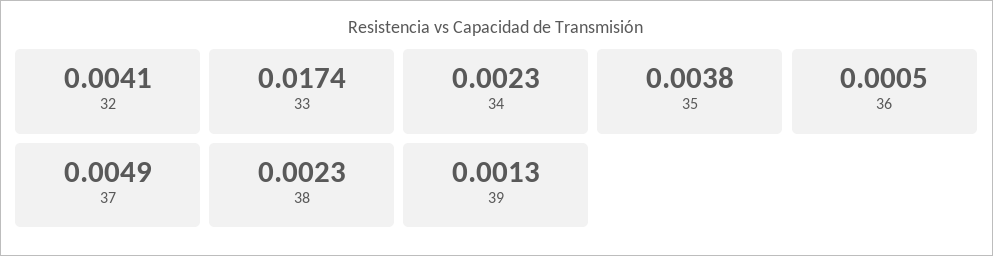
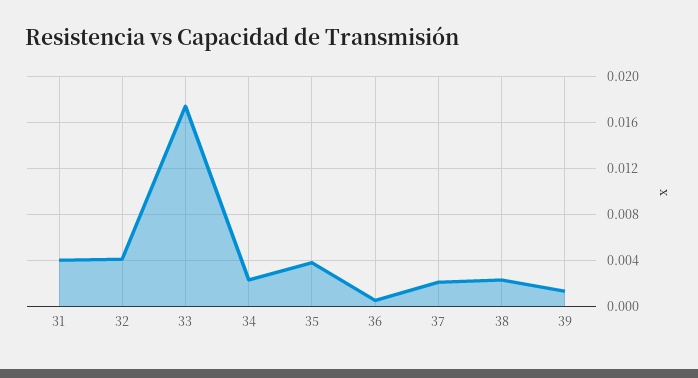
37: 0.0049 -> 0.002
31: none -> 0.004

